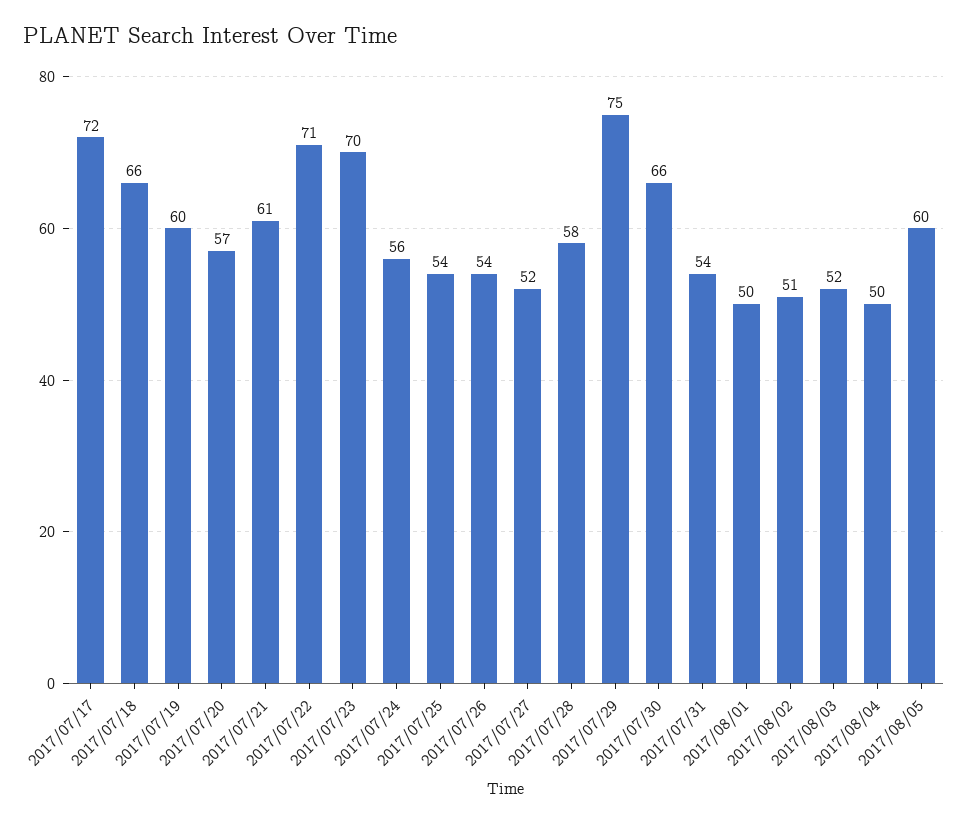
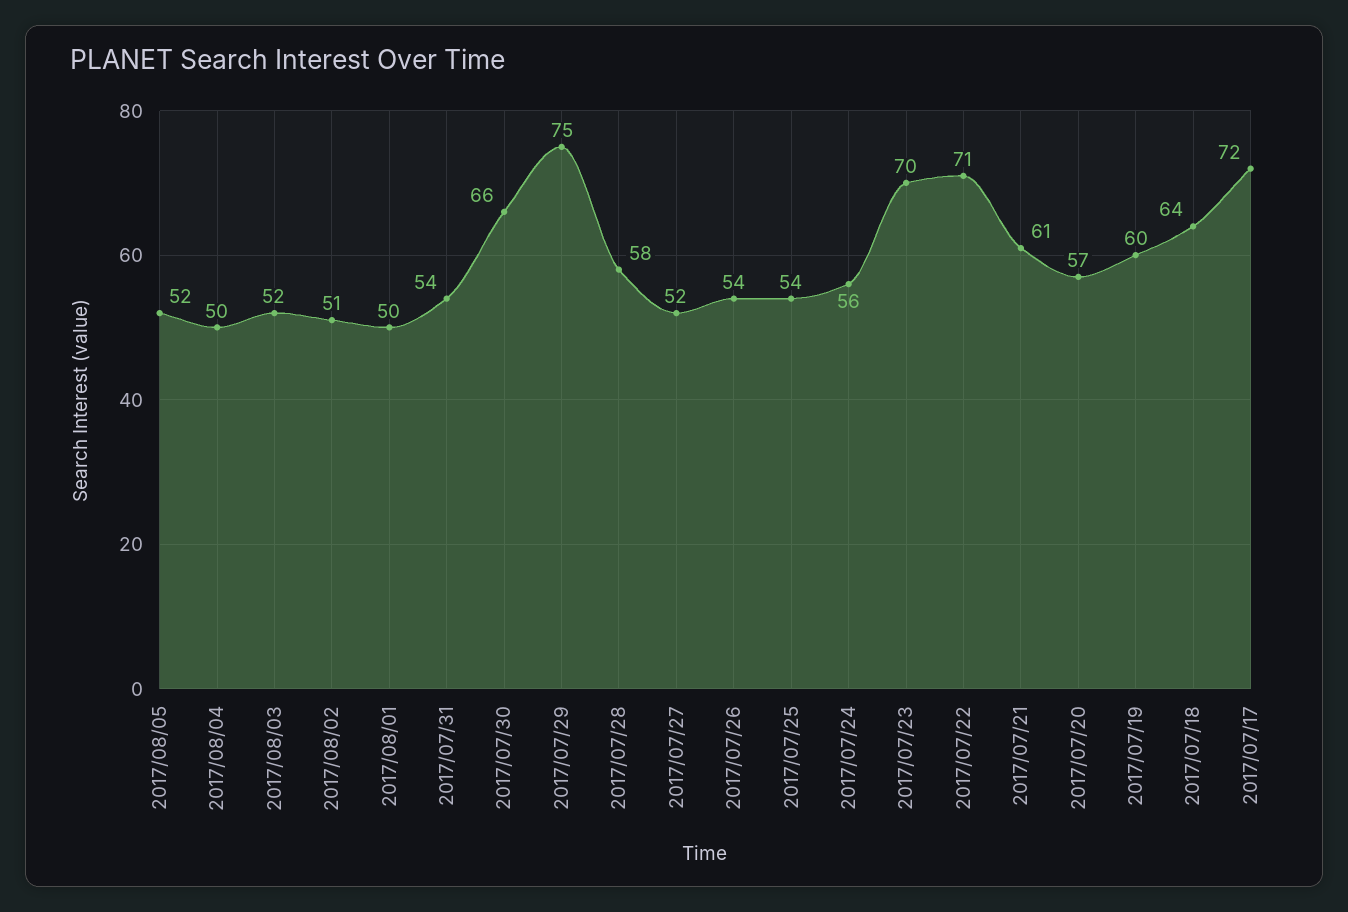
2017/07/18: 66 -> 64
2017/08/05: 60 -> 52

